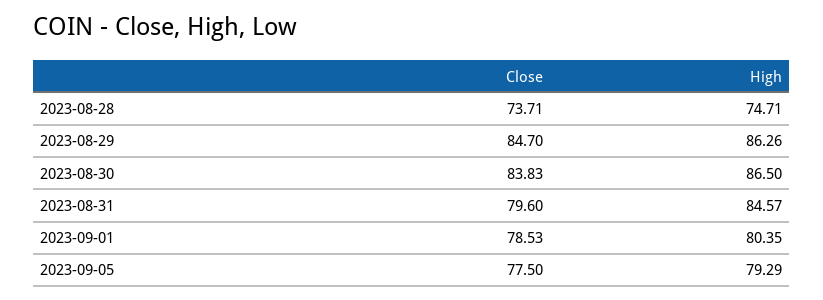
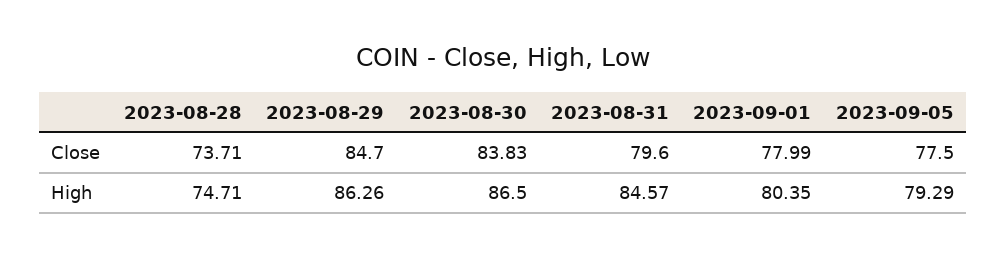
Close, 2023-09-01: 78.53 -> 77.99

